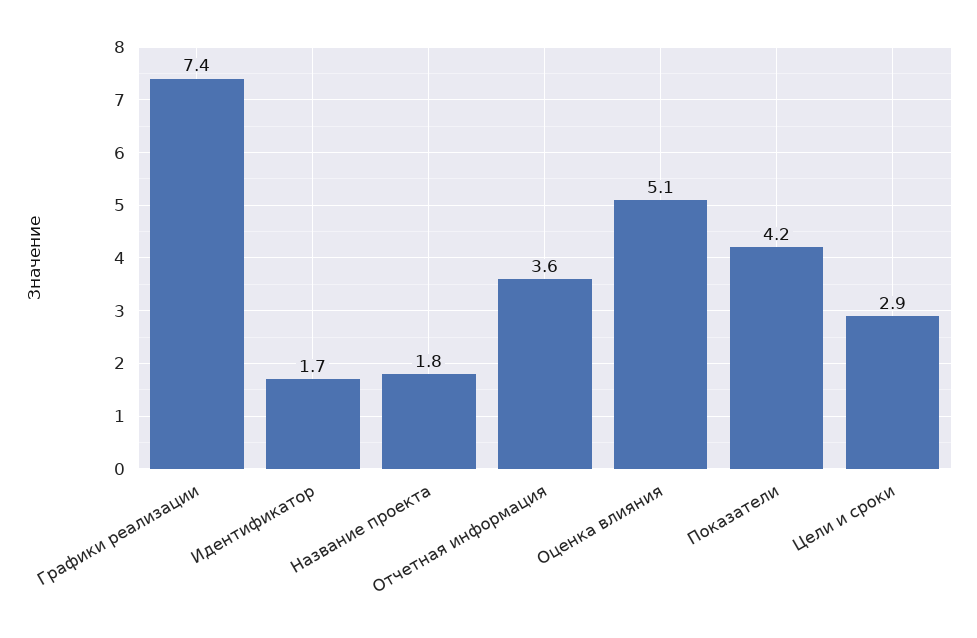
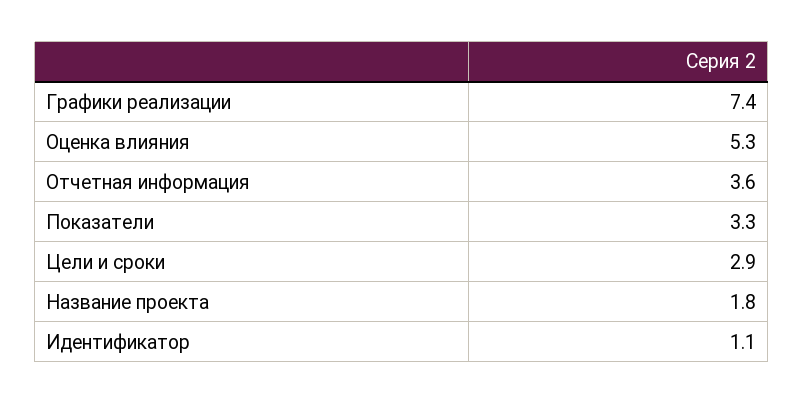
Идентификатор: 1.7 -> 1.1
Оценка влияния: 5.1 -> 5.3
Показатели: 4.2 -> 3.3

